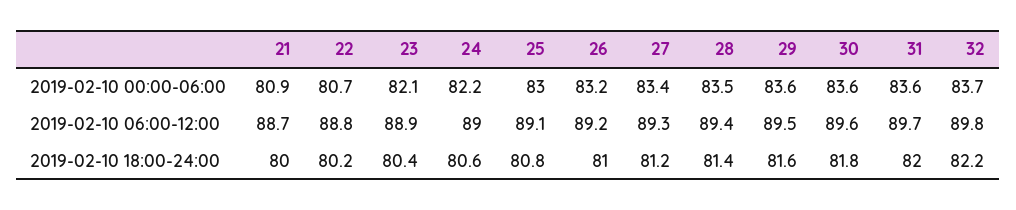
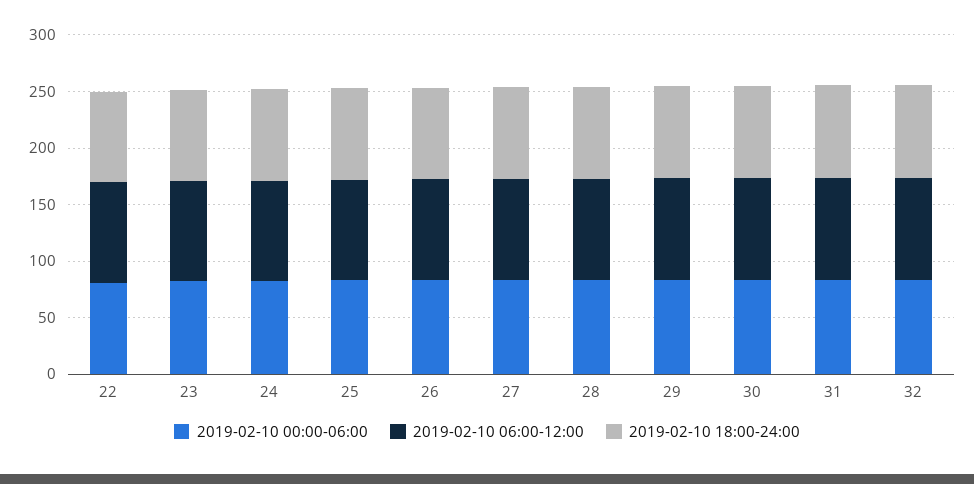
2019-02-10 00:00-06:00, 21: 80.9 -> none
2019-02-10 06:00-12:00, 21: 88.7 -> none
2019-02-10 18:00-24:00, 21: 80 -> none

